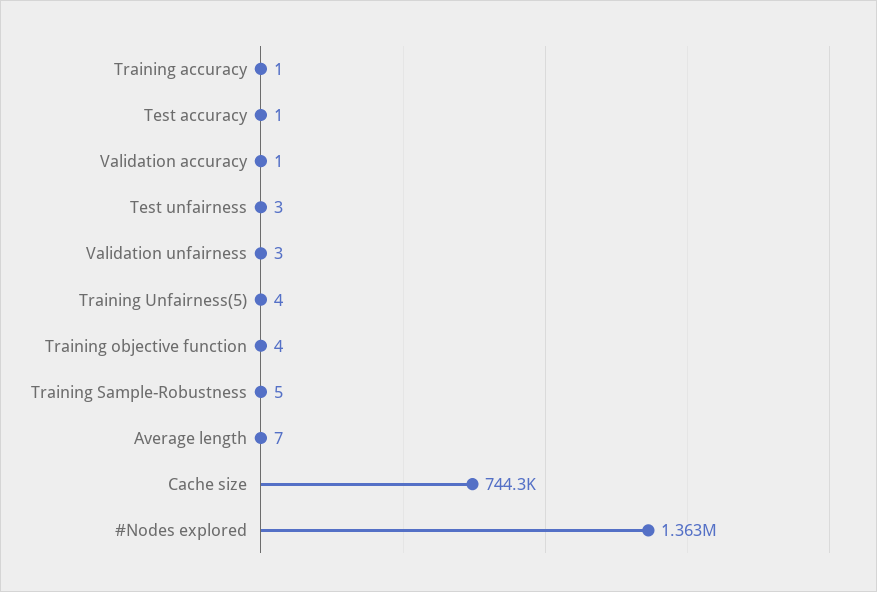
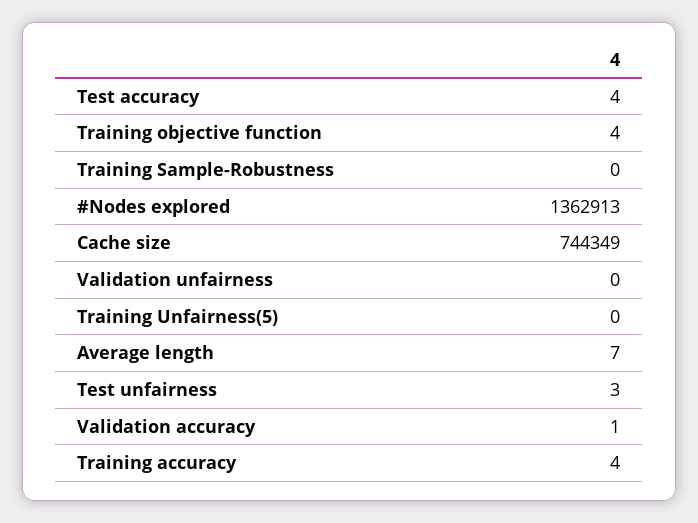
Training accuracy: 1 -> 4
Test accuracy: 1 -> 4
Validation unfairness: 3 -> 0
Training Unfairness(5): 4 -> 0
Training Sample-Robustness: 5 -> 0

